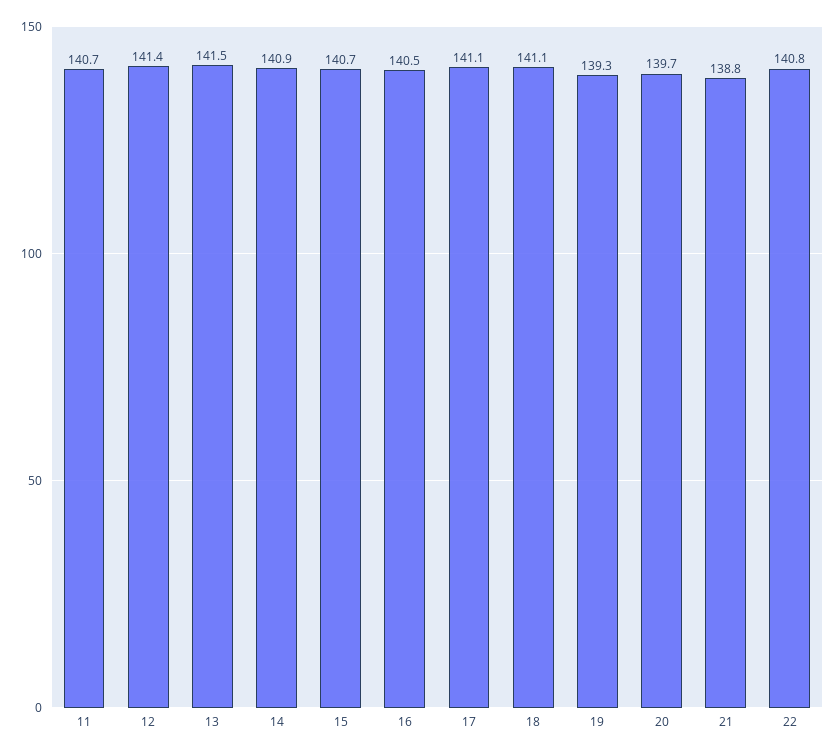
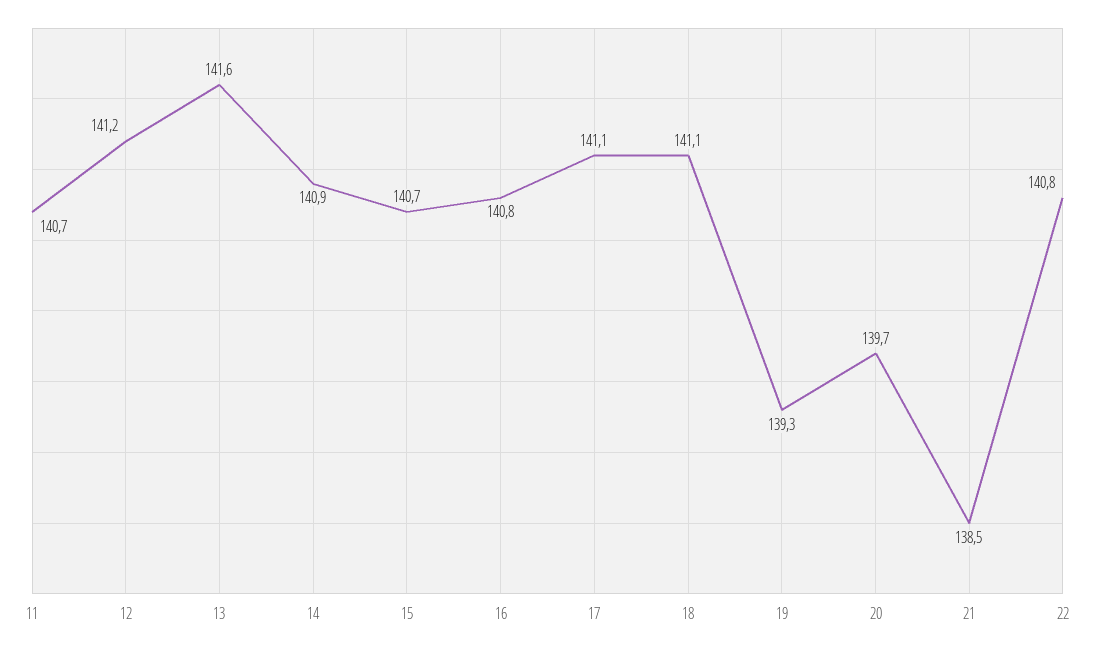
12: 141.4 -> 141.2
13: 141.5 -> 141.6
16: 140.5 -> 140.8
21: 138.8 -> 138.5

